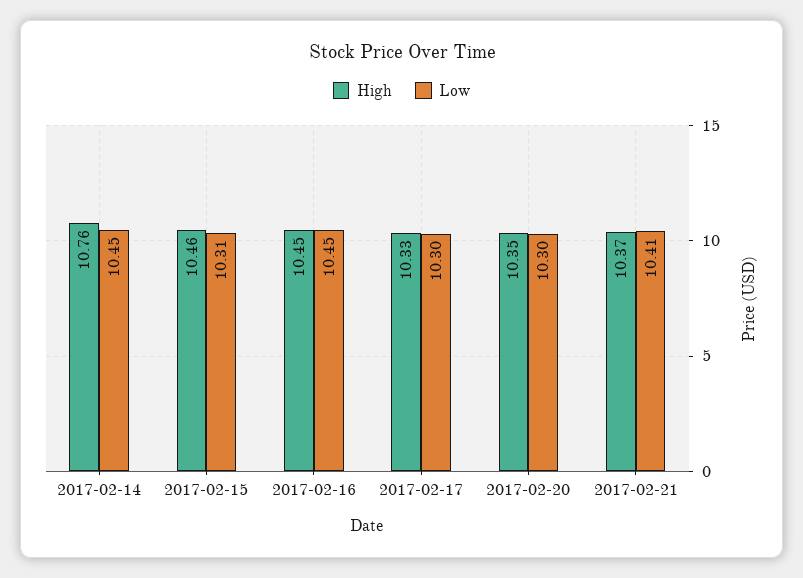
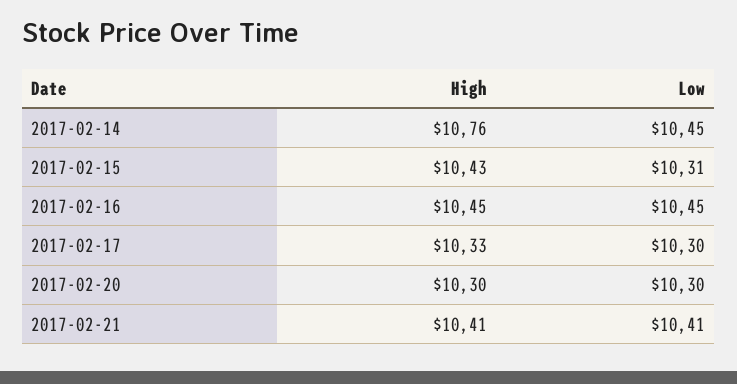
High, 2017-02-15: 10.46 -> 10.43
High, 2017-02-20: 10.35 -> 10.3
High, 2017-02-21: 10.37 -> 10.41

